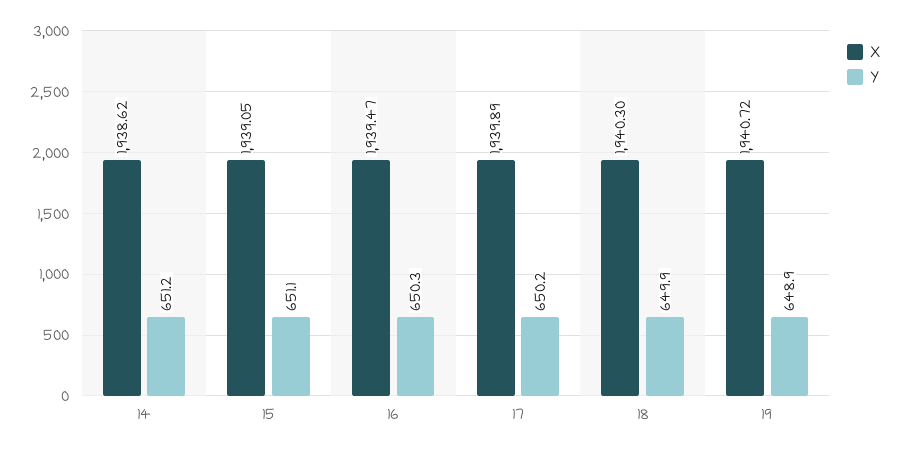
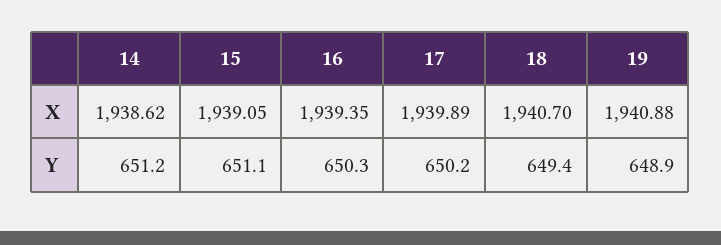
X, 16: 1939.47 -> 1939.35
X, 18: 1940.3 -> 1940.7
Y, 18: 649.9 -> 649.4
X, 19: 1940.72 -> 1940.88

